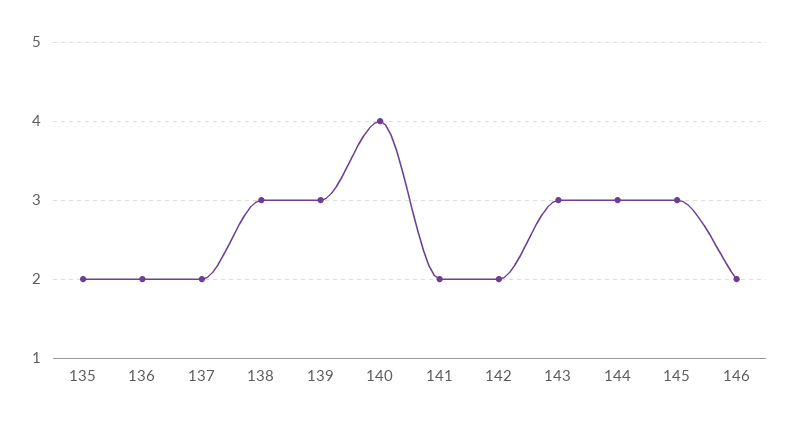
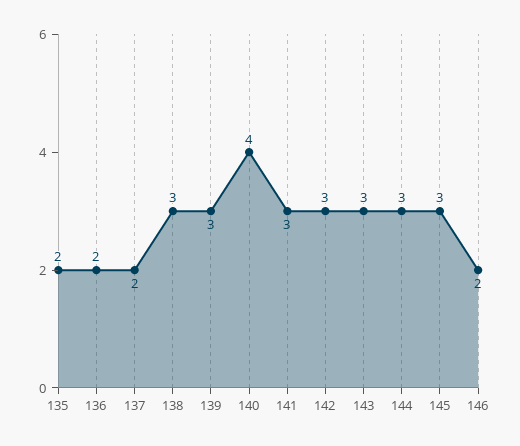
141: 2 -> 3
142: 2 -> 3

